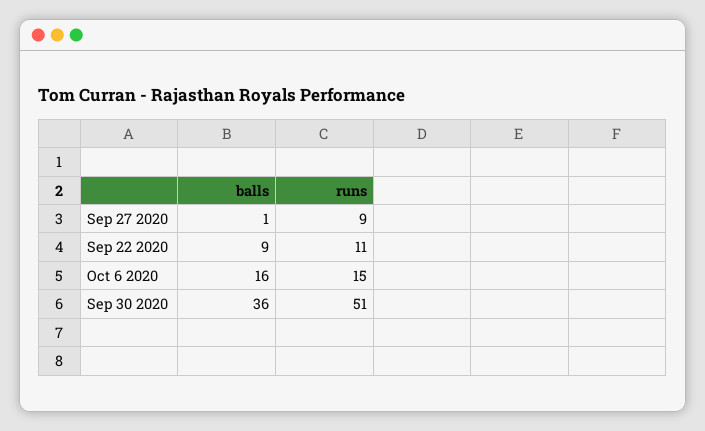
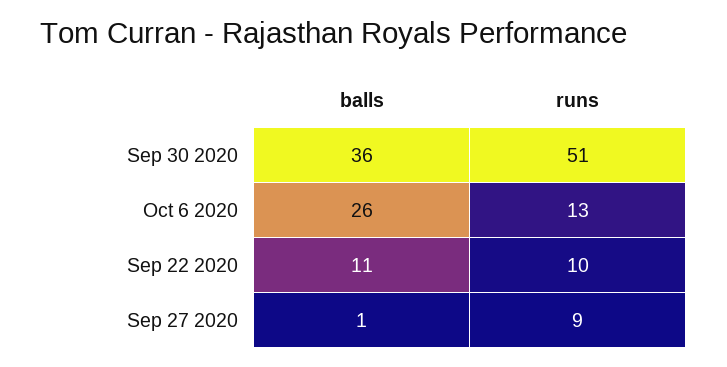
balls, Sep 22 2020: 9 -> 11
runs, Sep 22 2020: 11 -> 10
balls, Oct 6 2020: 16 -> 26
runs, Oct 6 2020: 15 -> 13

